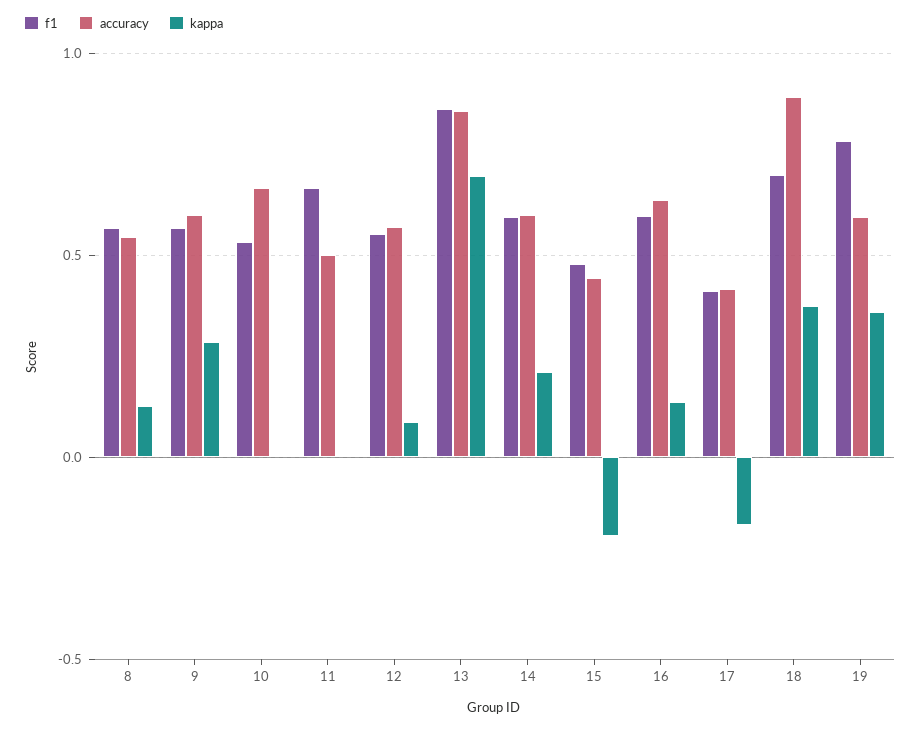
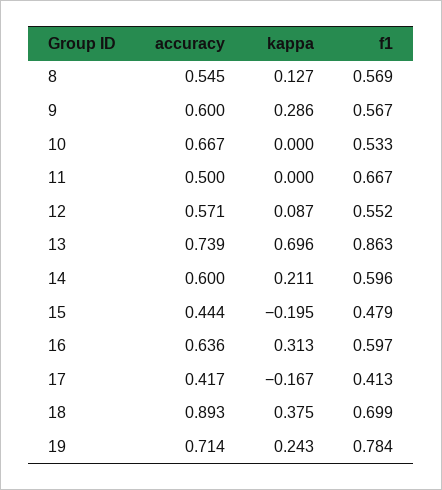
accuracy, 13: 0.85 -> 0.739
kappa, 16: 0.15 -> 0.313
accuracy, 19: 0.6 -> 0.714
kappa, 19: 0.35 -> 0.243

